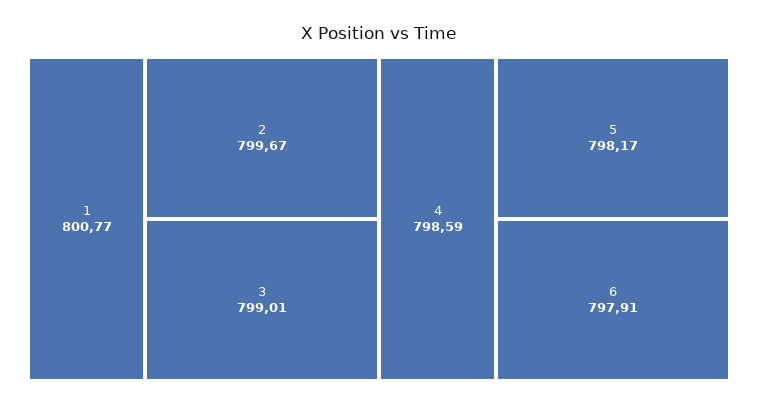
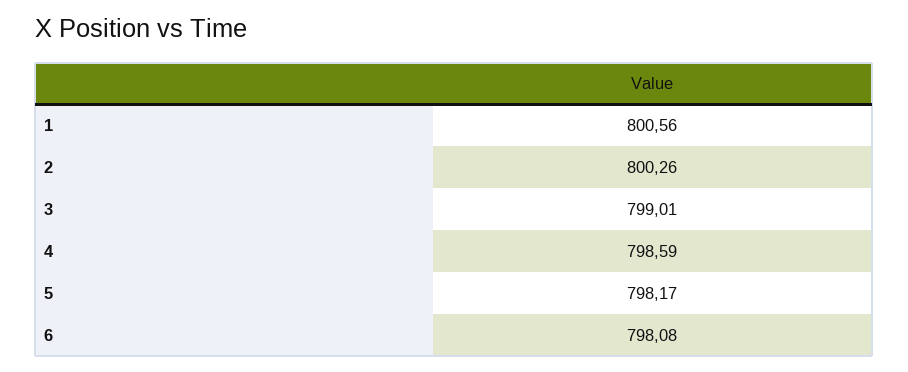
1: 800.77 -> 800.56
2: 799.67 -> 800.26
6: 797.91 -> 798.08

